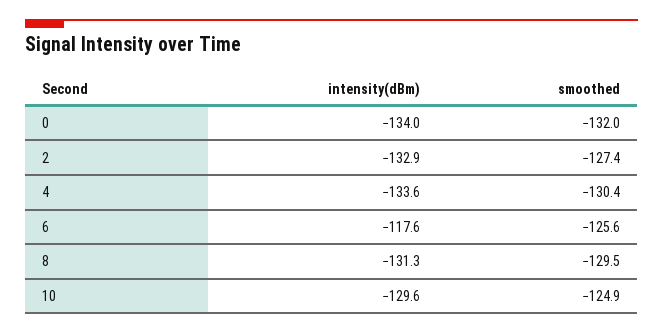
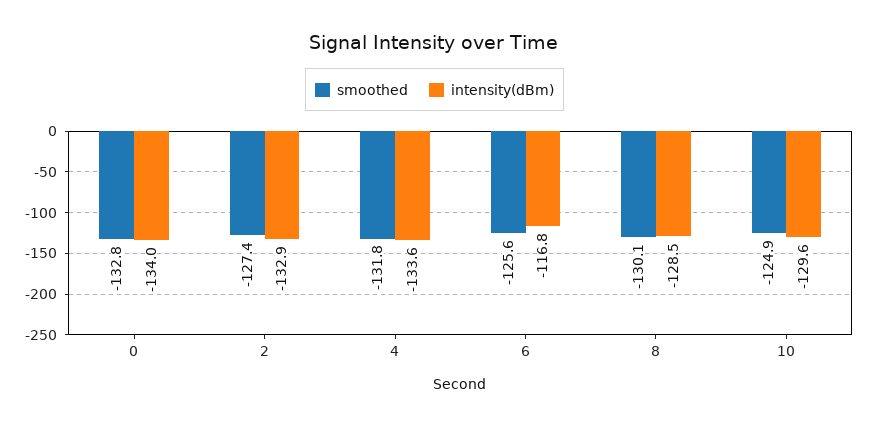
smoothed, 0: -132 -> -132.8
smoothed, 4: -130.4 -> -131.8
intensity(dBm), 6: -117.6 -> -116.8
intensity(dBm), 8: -131.3 -> -128.5
smoothed, 8: -129.5 -> -130.1

